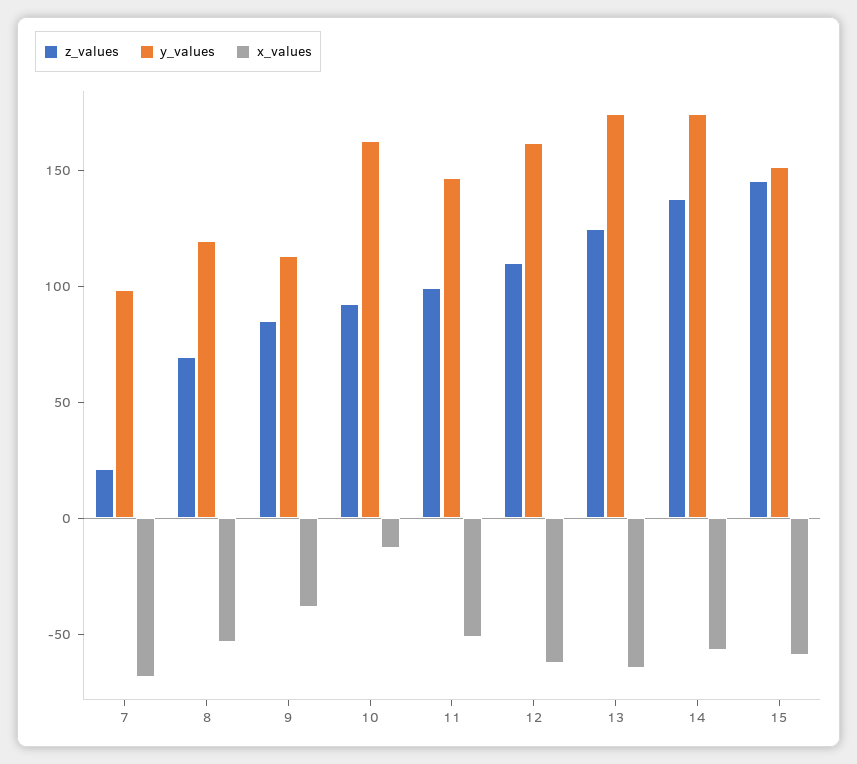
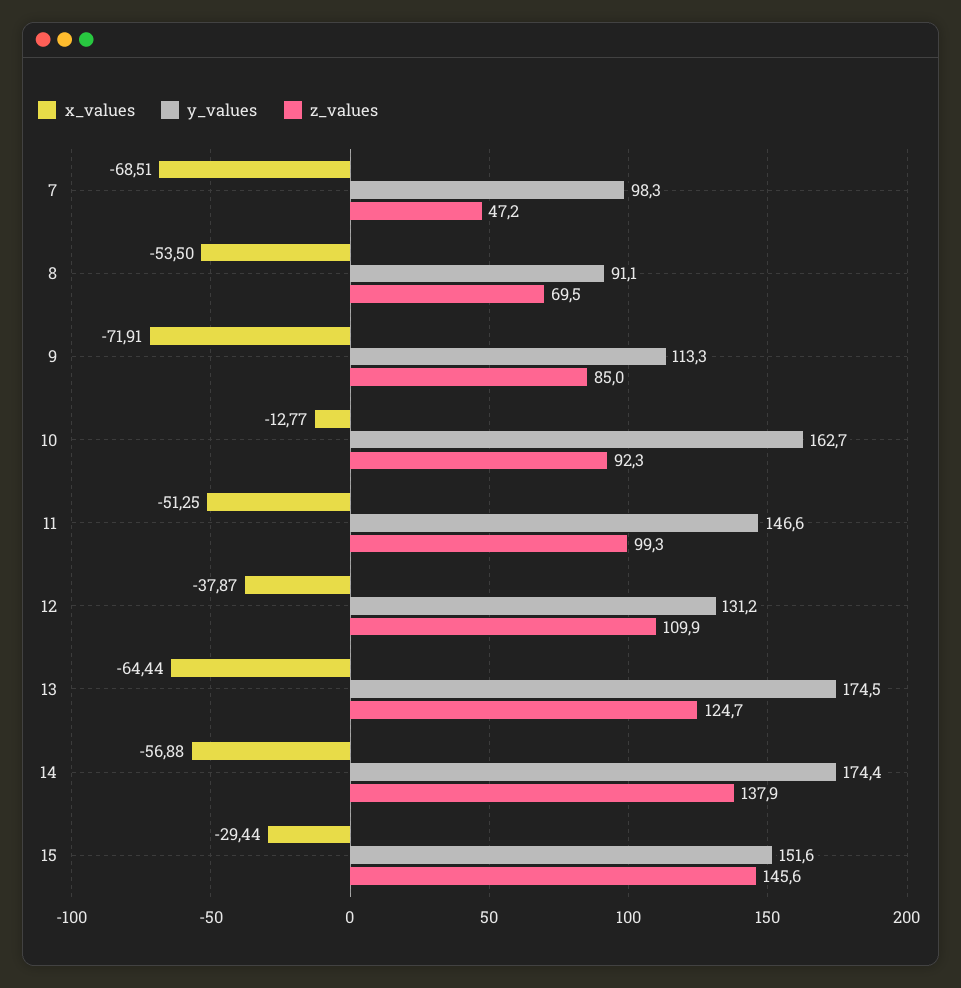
z_values, 7: 20 -> 47.2
y_values, 8: 120 -> 91.1
x_values, 9: -40 -> -71.91
y_values, 12: 160 -> 131.2
x_values, 12: -60 -> -37.87
x_values, 15: -60 -> -29.44

